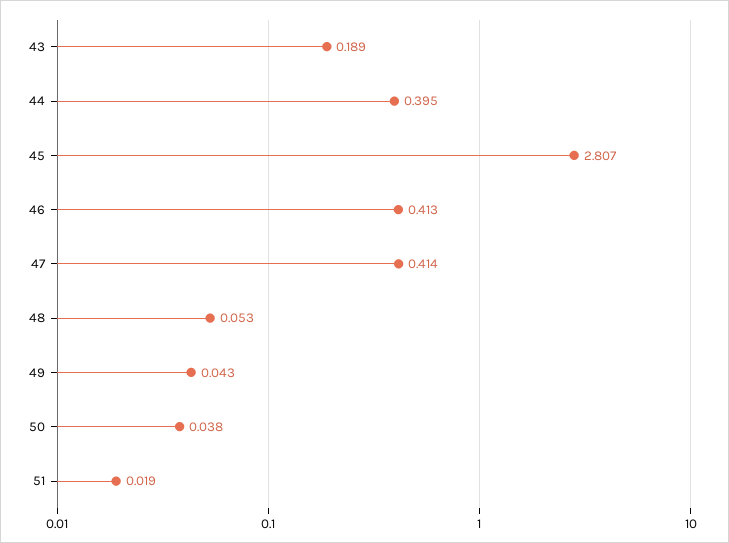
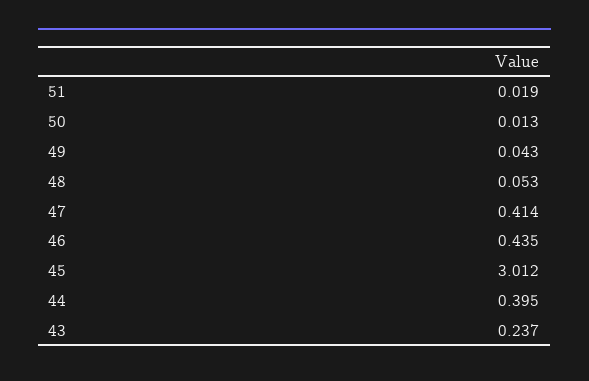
43: 0.189 -> 0.237
45: 2.807 -> 3.012
46: 0.413 -> 0.435
50: 0.038 -> 0.013

